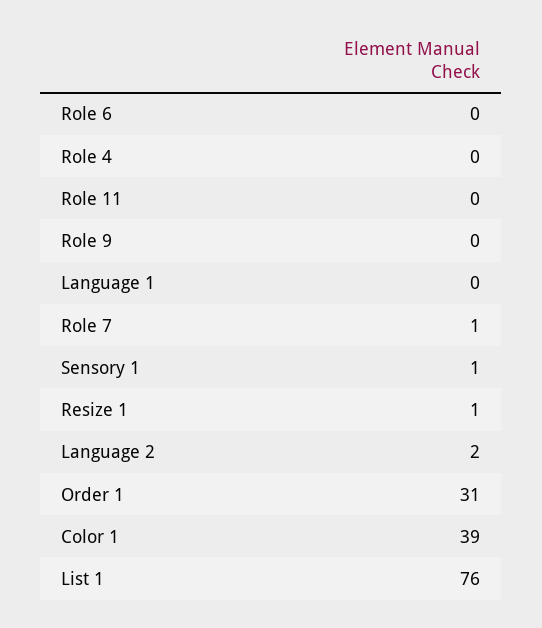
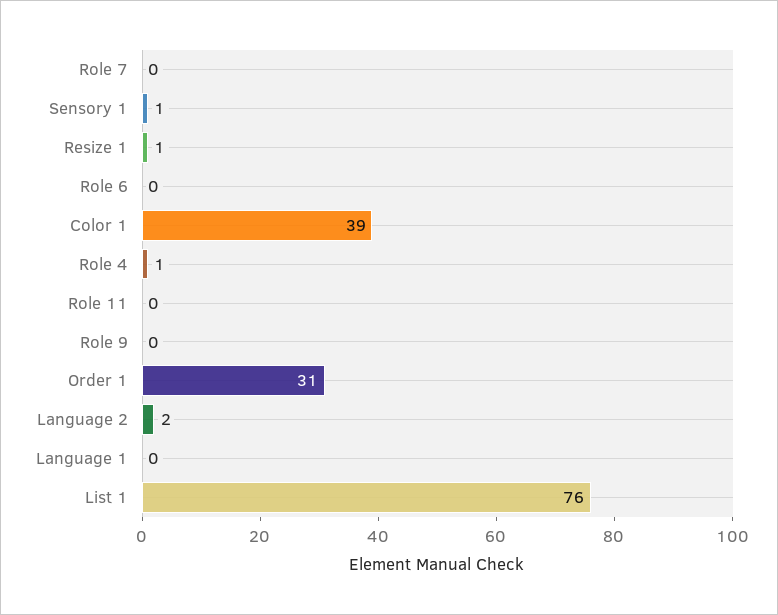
Role 4: 0 -> 1
Role 7: 1 -> 0

